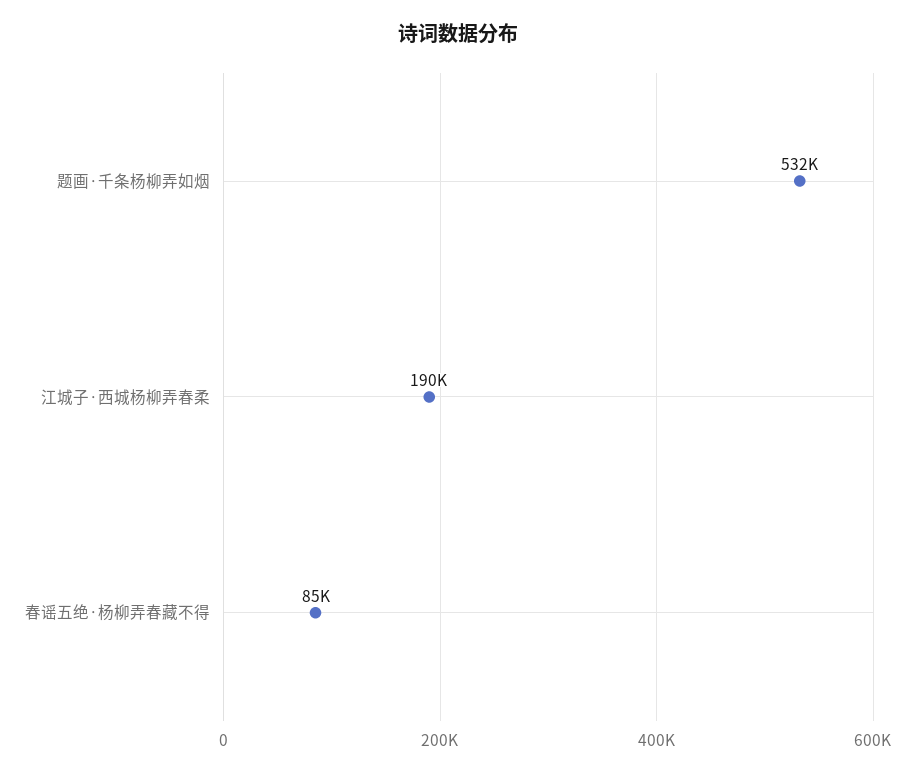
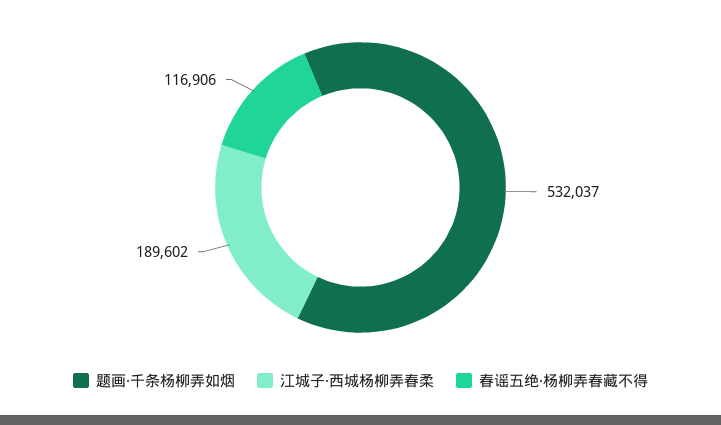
春谣五绝·杨柳弄春藏不得: 85000 -> 116906

